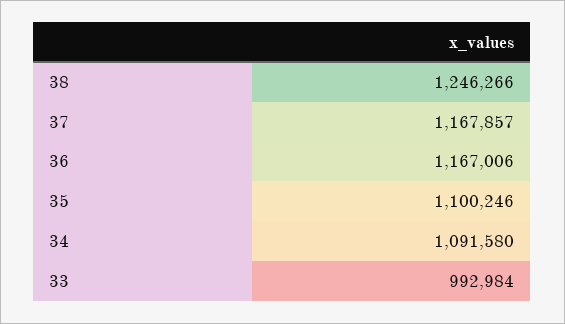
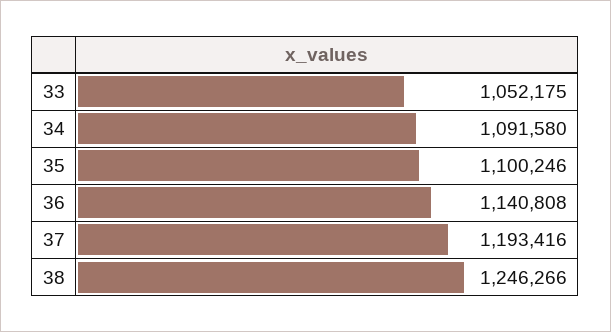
37: 1167857 -> 1193416
36: 1167006 -> 1140808
33: 992984 -> 1052175

